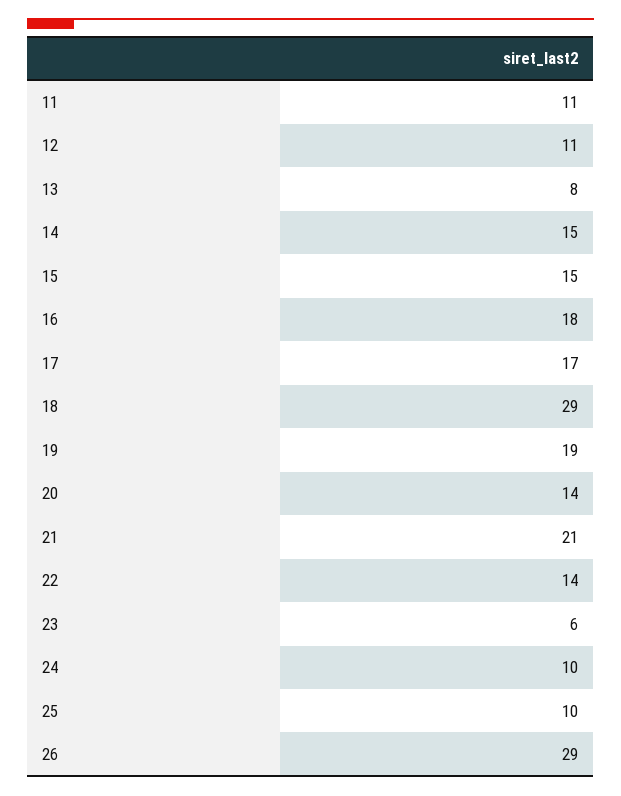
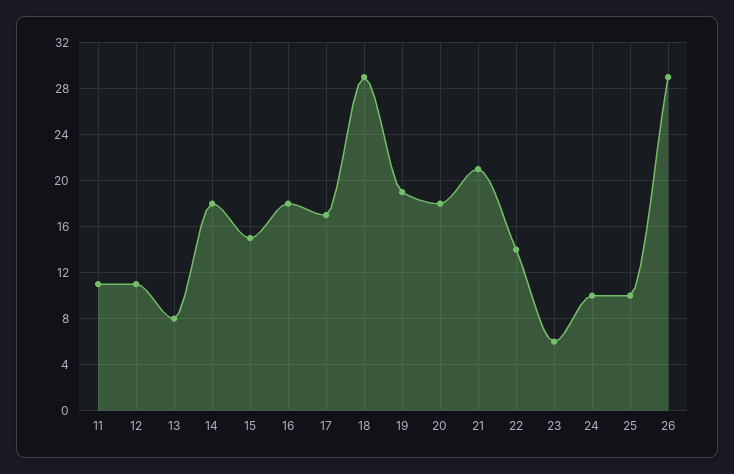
14: 15 -> 18
20: 14 -> 18

